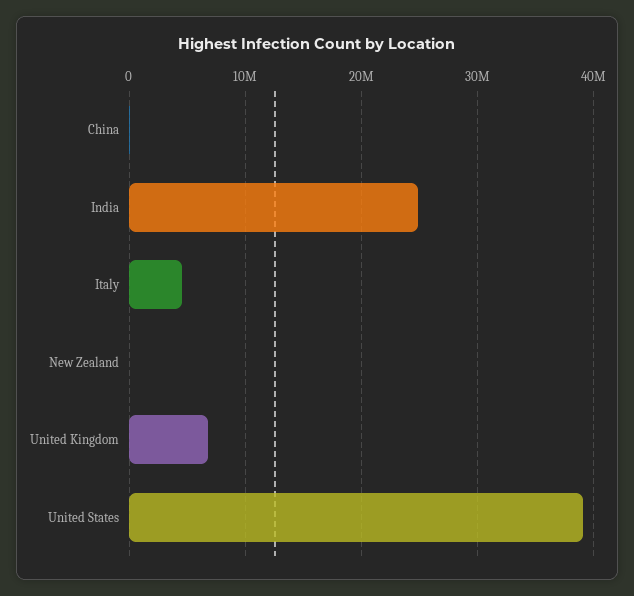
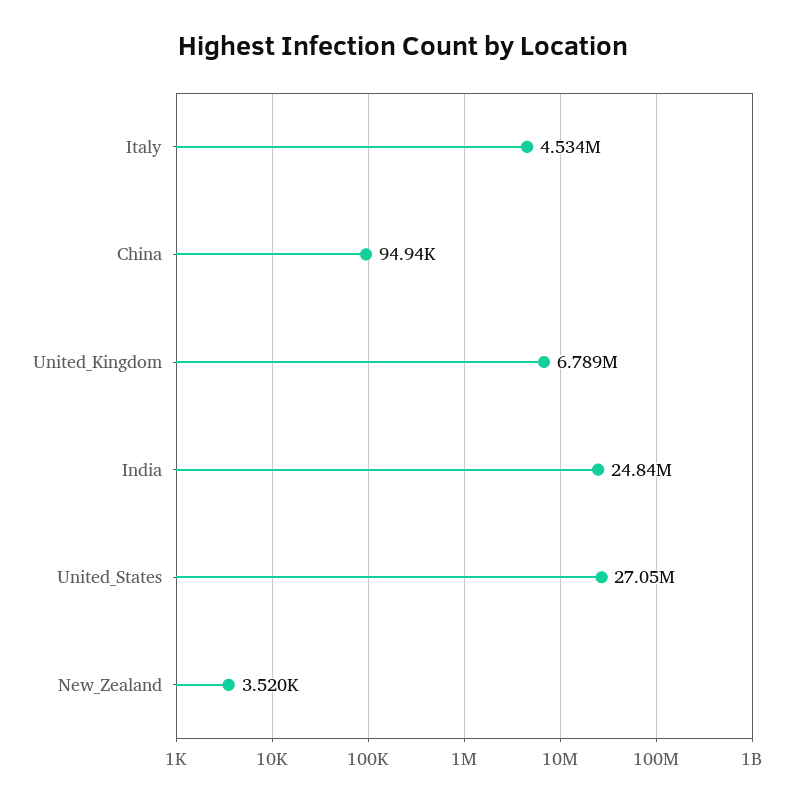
United States: 39000000 -> 27050000

